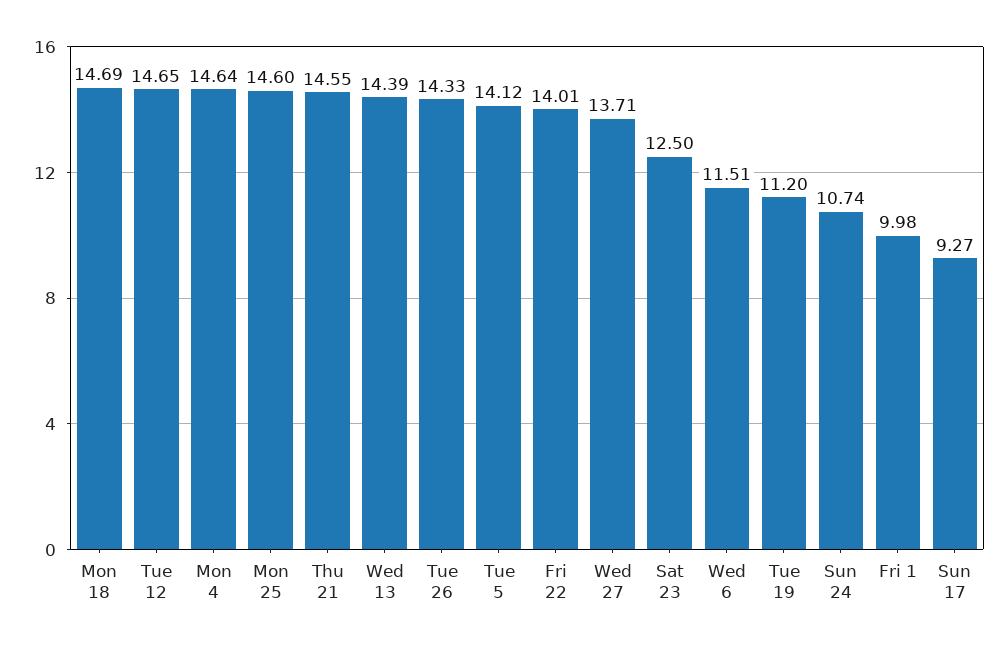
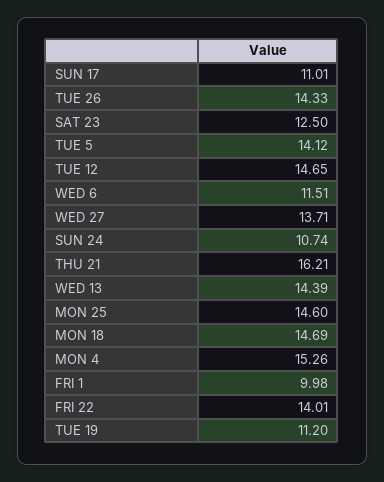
Mon 4: 14.64 -> 15.26
Thu 21: 14.55 -> 16.21
Sun 17: 9.27 -> 11.01

